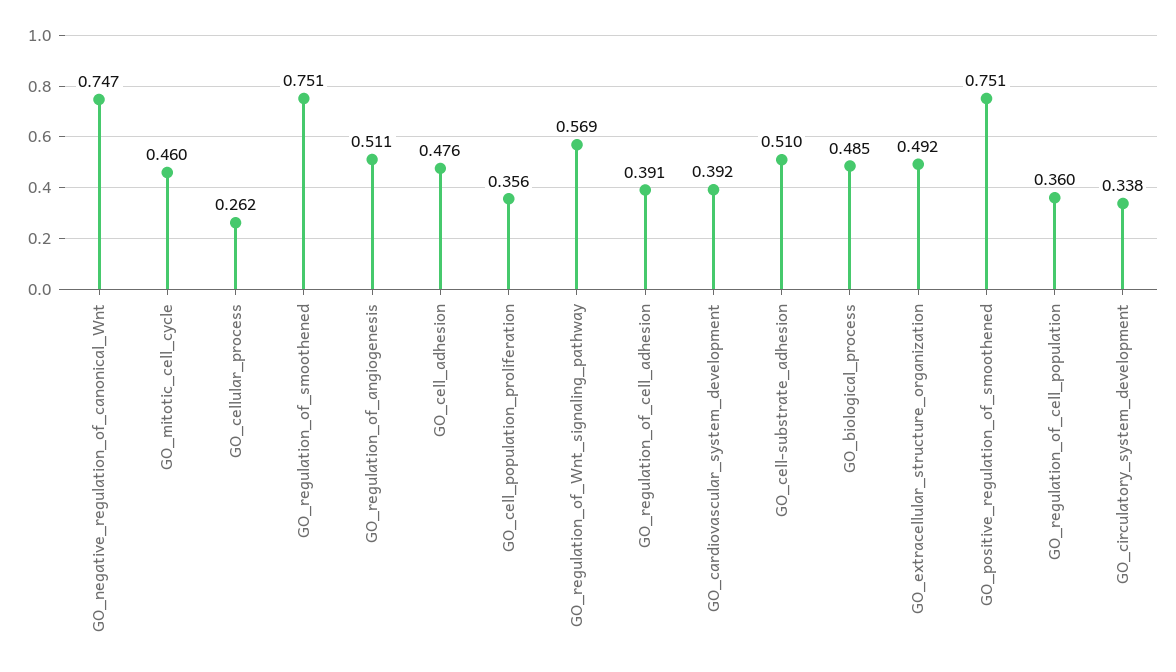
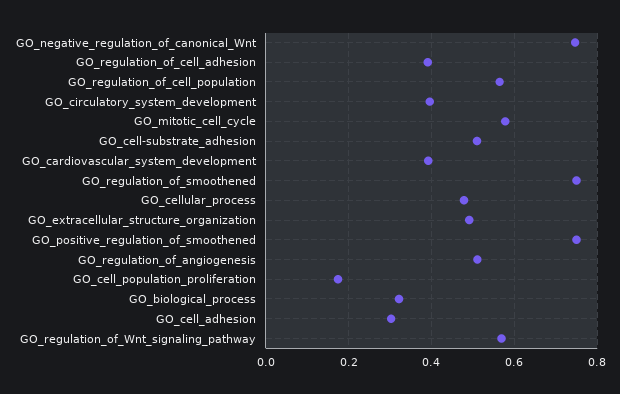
GO_mitotic_cell_cycle: 0.46 -> 0.58
GO_cellular_process: 0.262 -> 0.48
GO_cell_adhesion: 0.476 -> 0.3
GO_cell_population_proliferation: 0.356 -> 0.18
GO_biological_process: 0.485 -> 0.32
GO_regulation_of_cell_population: 0.36 -> 0.56
GO_circulatory_system_development: 0.338 -> 0.4

